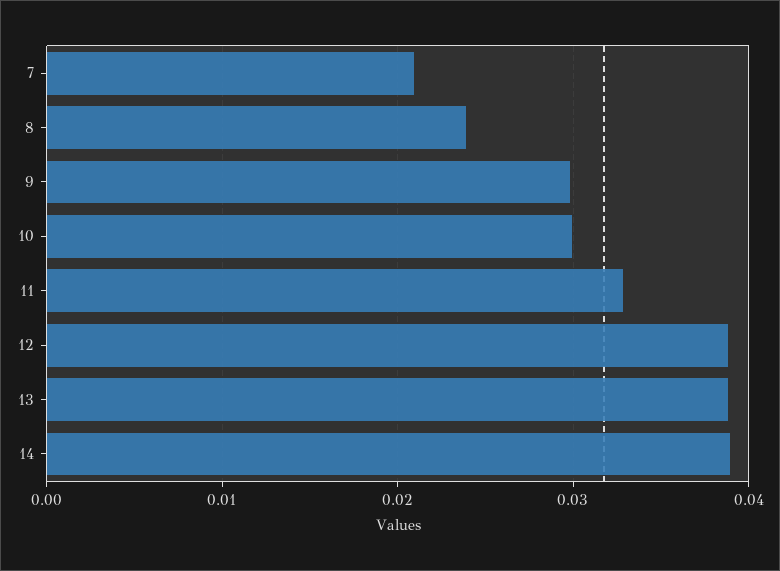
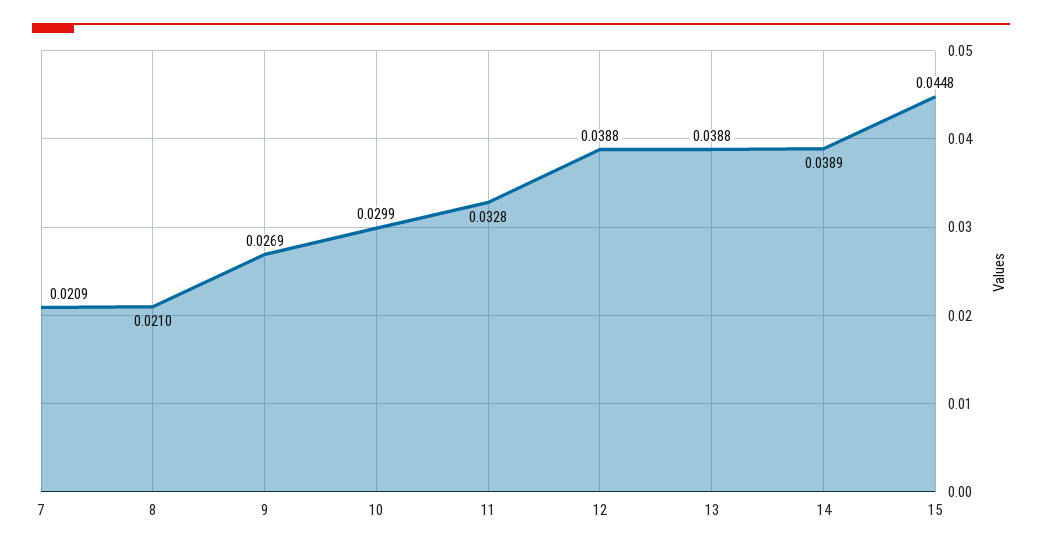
8: 0.024 -> 0.021
9: 0.03 -> 0.0269
15: none -> 0.0448

